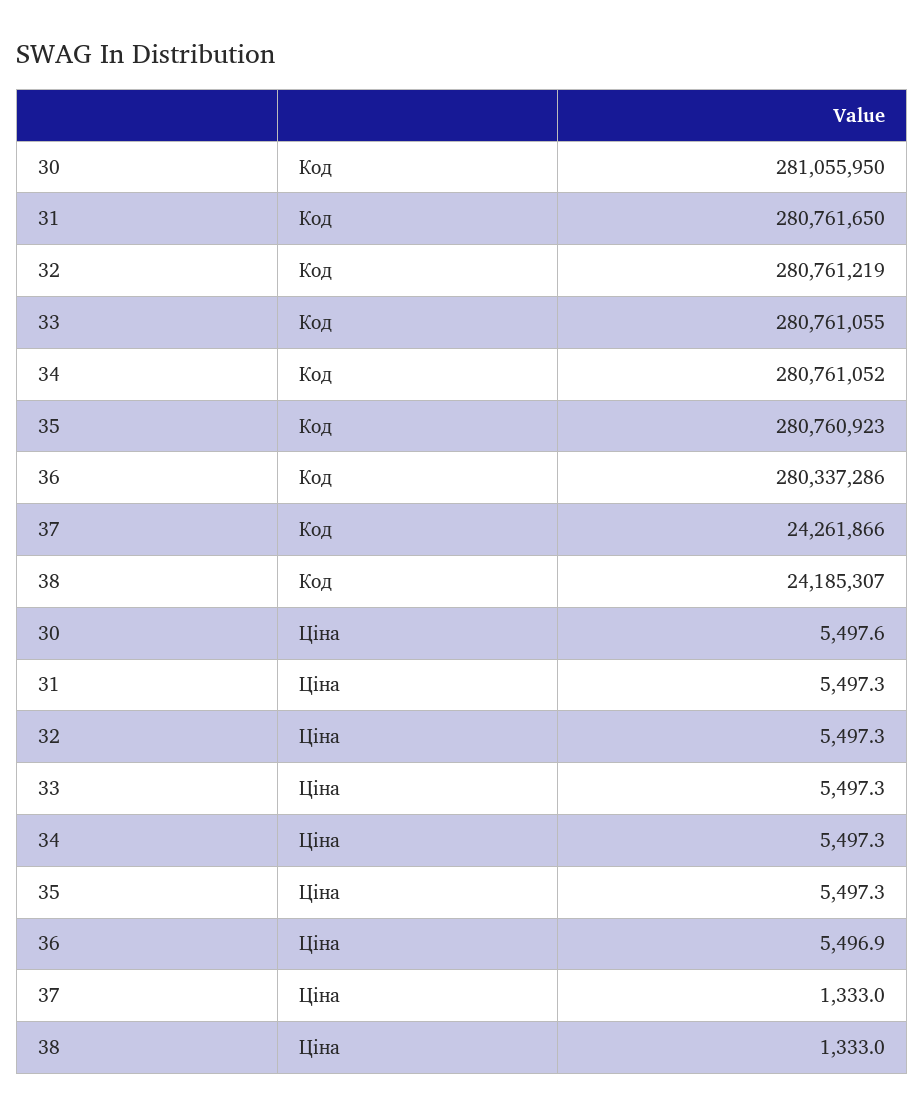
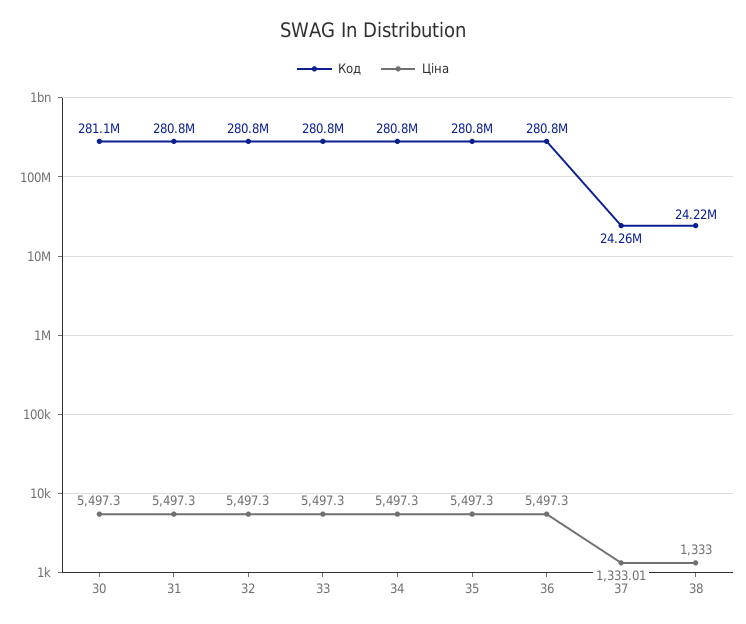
Код, 36: 280337286 -> 280800000
Код, 38: 24185307 -> 24220000
Ціна, 30: 5497.6 -> 5497.3
Ціна, 36: 5496.9 -> 5497.3

